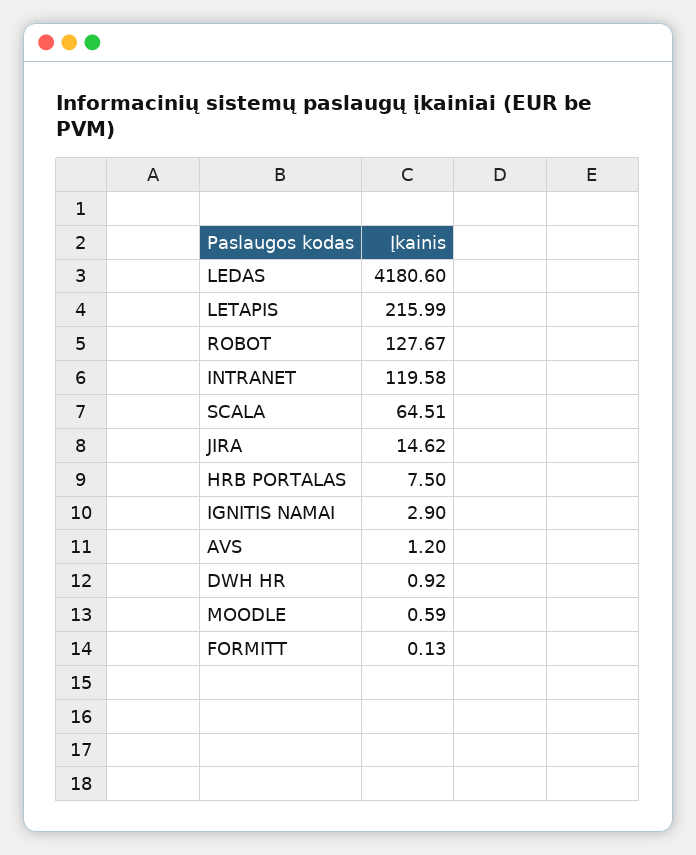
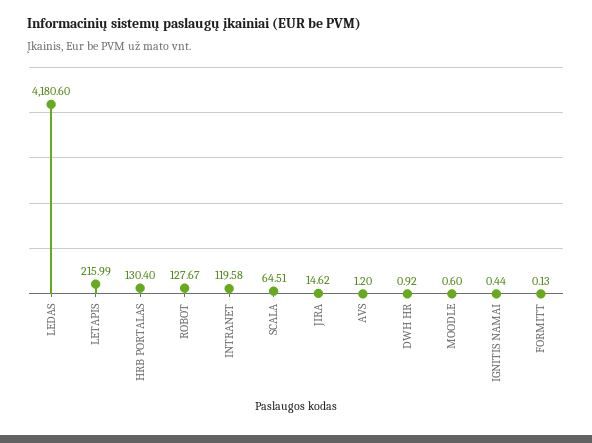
HRB PORTALAS: 7.5 -> 130.4
IGNITIS NAMAI: 2.9 -> 0.44
MOODLE: 0.59 -> 0.6

